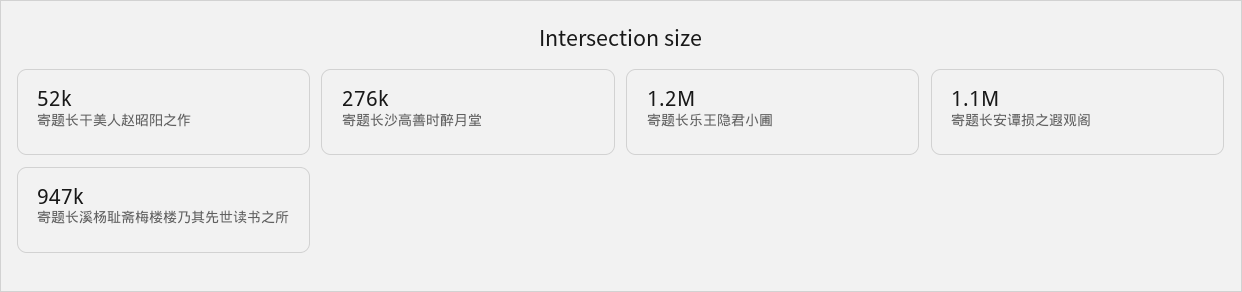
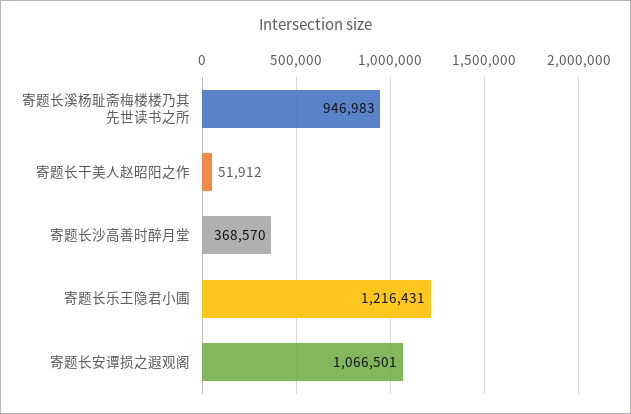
寄题长沙高善时醉月堂: 276000 -> 368570

